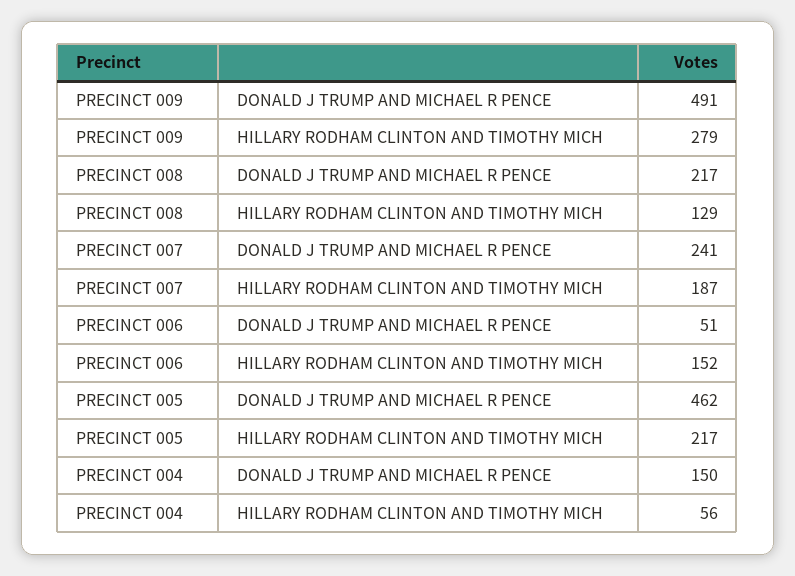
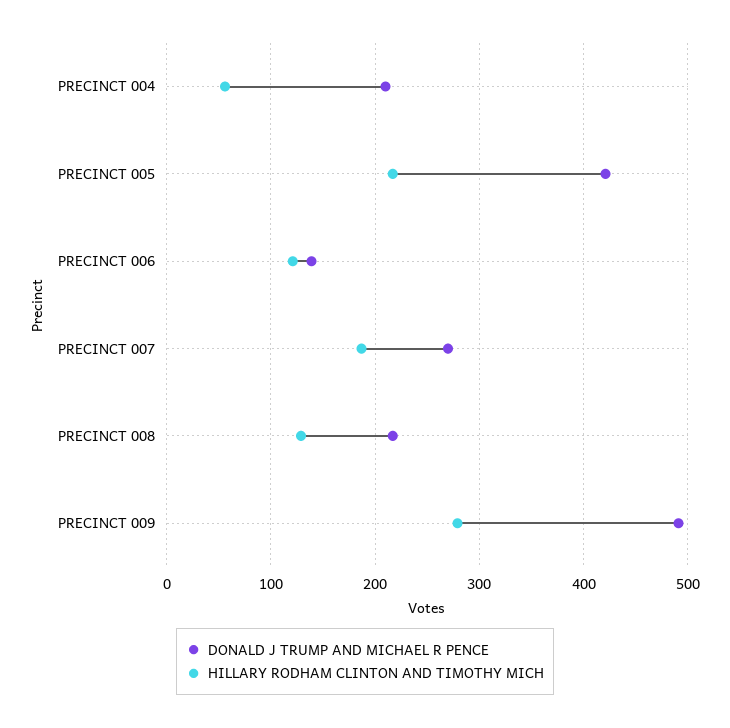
DONALD J TRUMP AND MICHAEL R PENCE, PRECINCT 007: 241 -> 270
DONALD J TRUMP AND MICHAEL R PENCE, PRECINCT 006: 51 -> 140
HILLARY RODHAM CLINTON AND TIMOTHY MICH, PRECINCT 006: 152 -> 120
DONALD J TRUMP AND MICHAEL R PENCE, PRECINCT 005: 462 -> 420
DONALD J TRUMP AND MICHAEL R PENCE, PRECINCT 004: 150 -> 210

